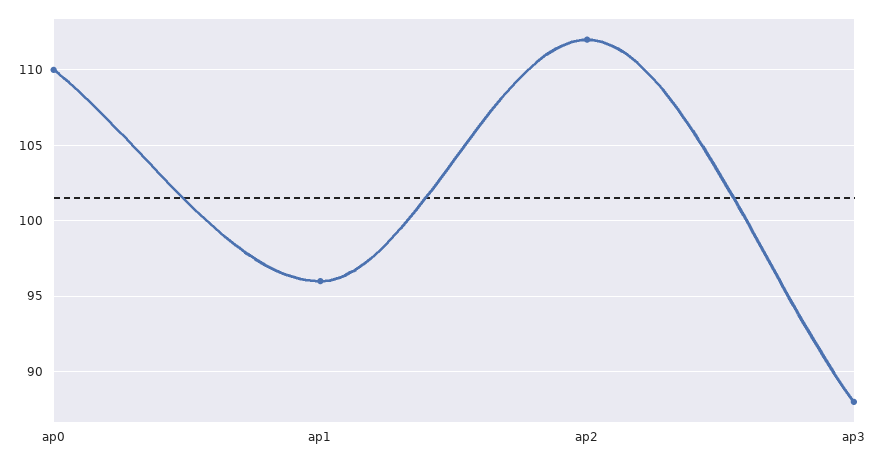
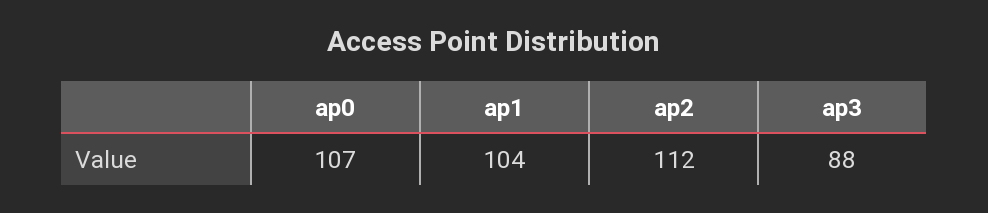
ap0: 110 -> 107
ap1: 96 -> 104

